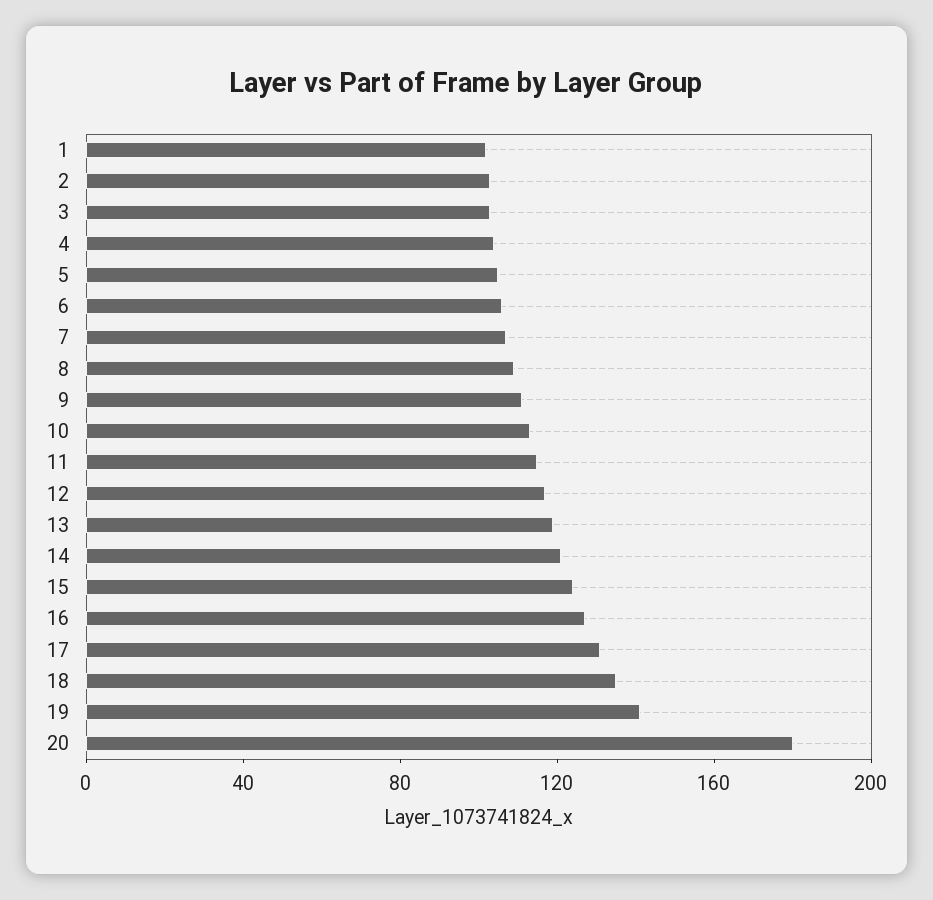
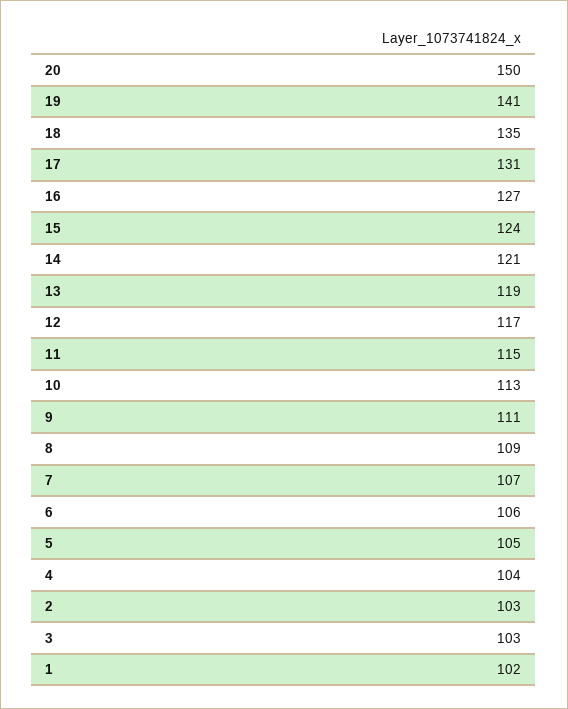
20: 180 -> 150

